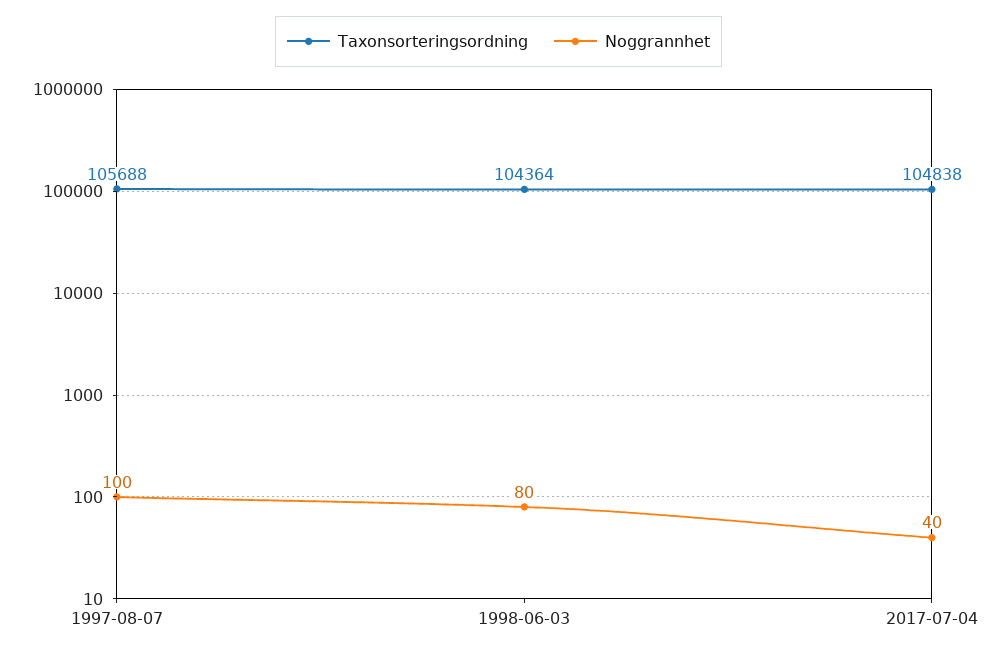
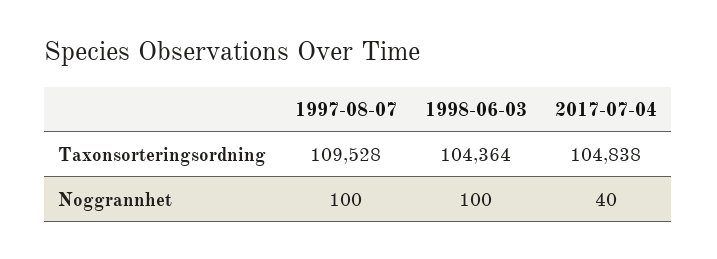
Taxonsorteringsordning, 1997-08-07: 105688 -> 109528
Noggrannhet, 1998-06-03: 80 -> 100

